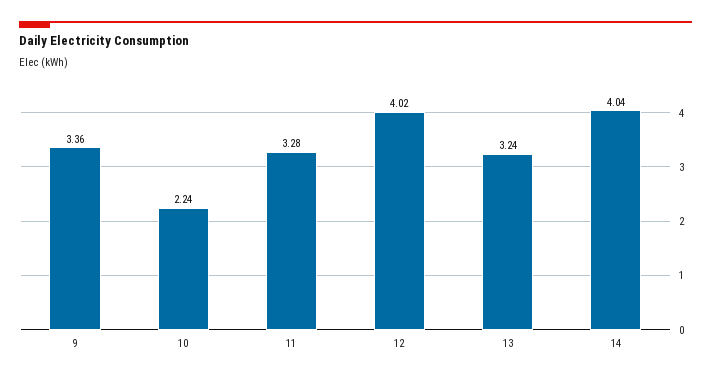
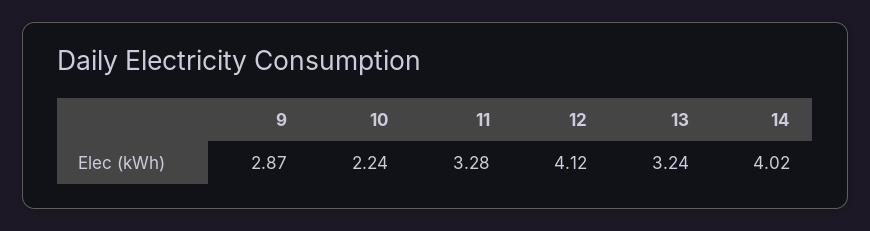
9: 3.36 -> 2.87
12: 4.02 -> 4.12
14: 4.04 -> 4.02

